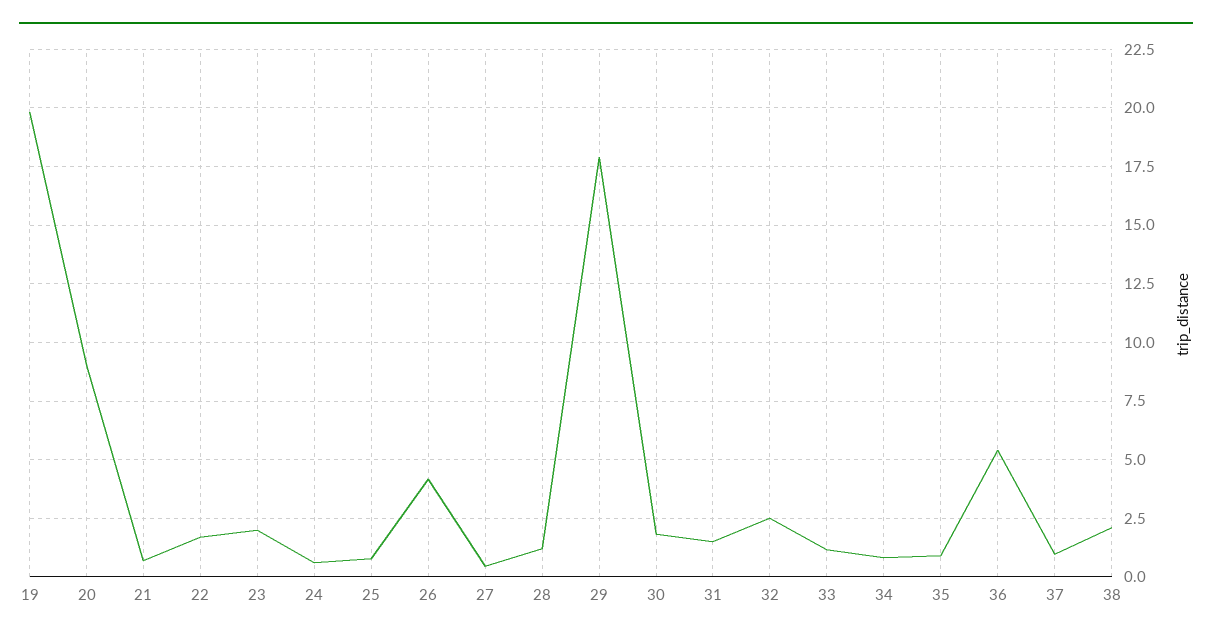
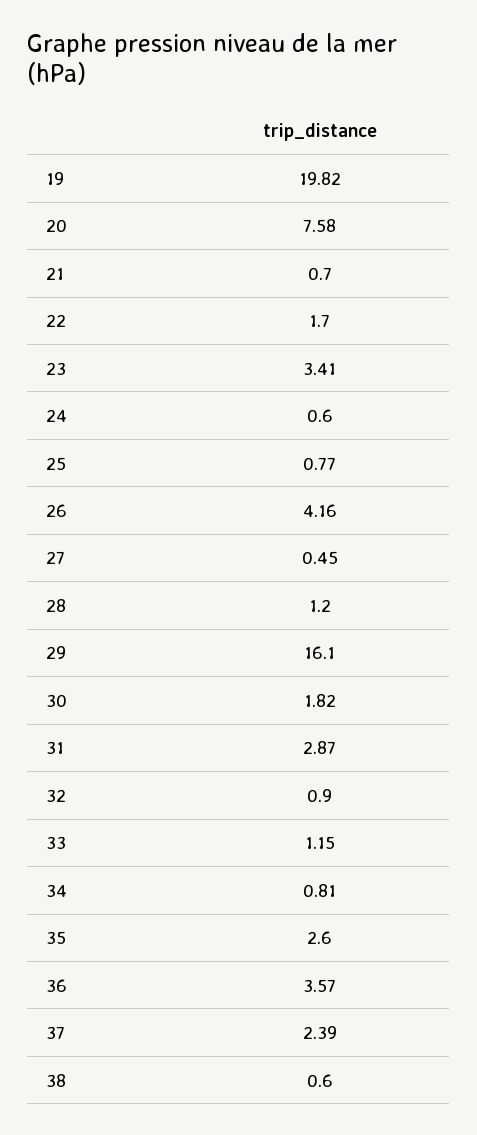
20: 9 -> 7.58
23: 2 -> 3.41
29: 18 -> 16.1
31: 1.5 -> 2.87
32: 2.5 -> 0.9
35: 1 -> 2.6
36: 5.5 -> 3.57
37: 1 -> 2.39
38: 2 -> 0.6

